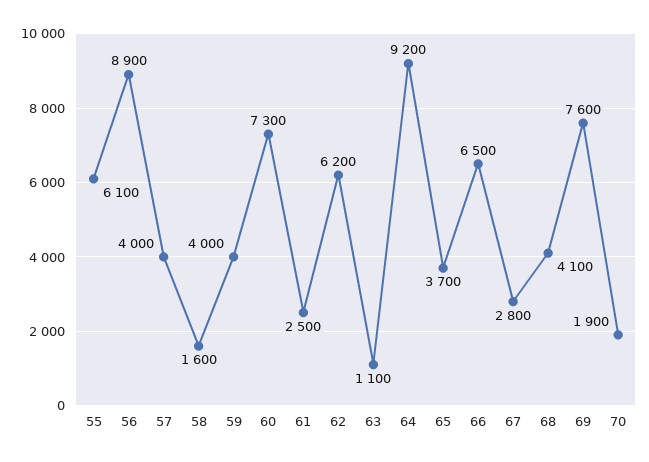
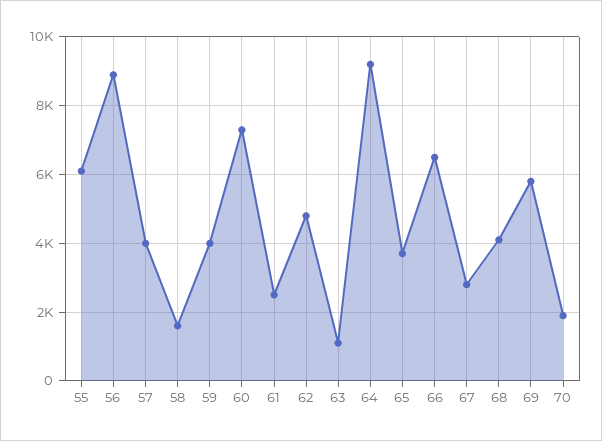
62: 6200 -> 4800
69: 7600 -> 5800

